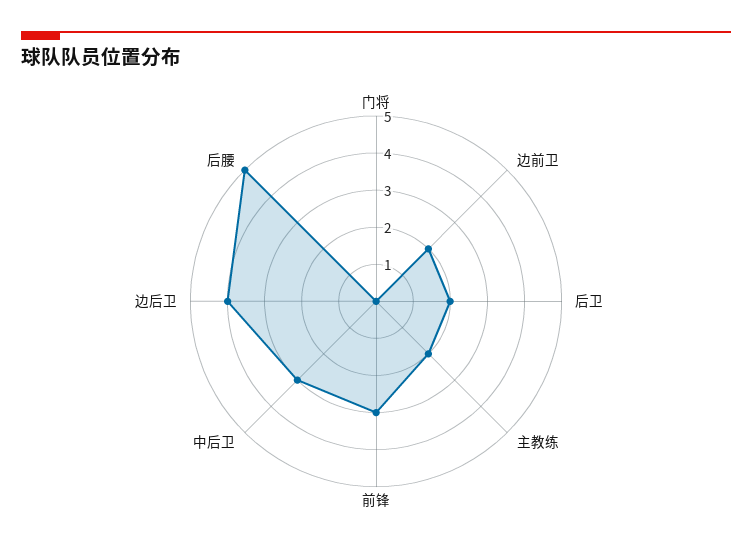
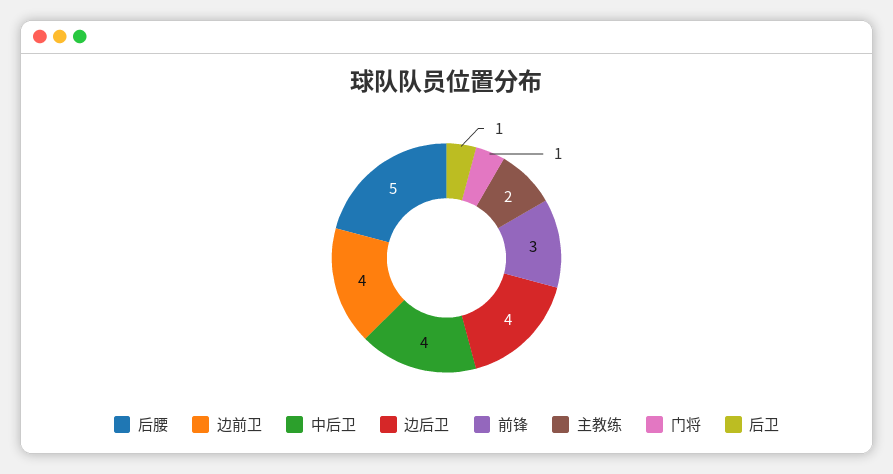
门将: 0 -> 1
边前卫: 2 -> 4
后卫: 2 -> 1
中后卫: 3 -> 4

